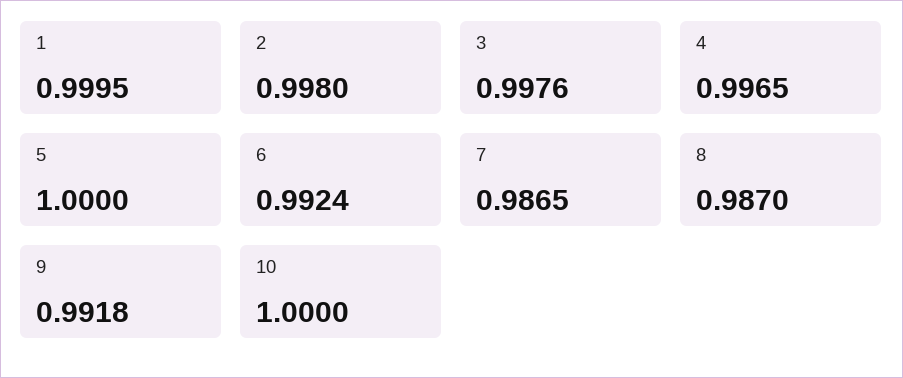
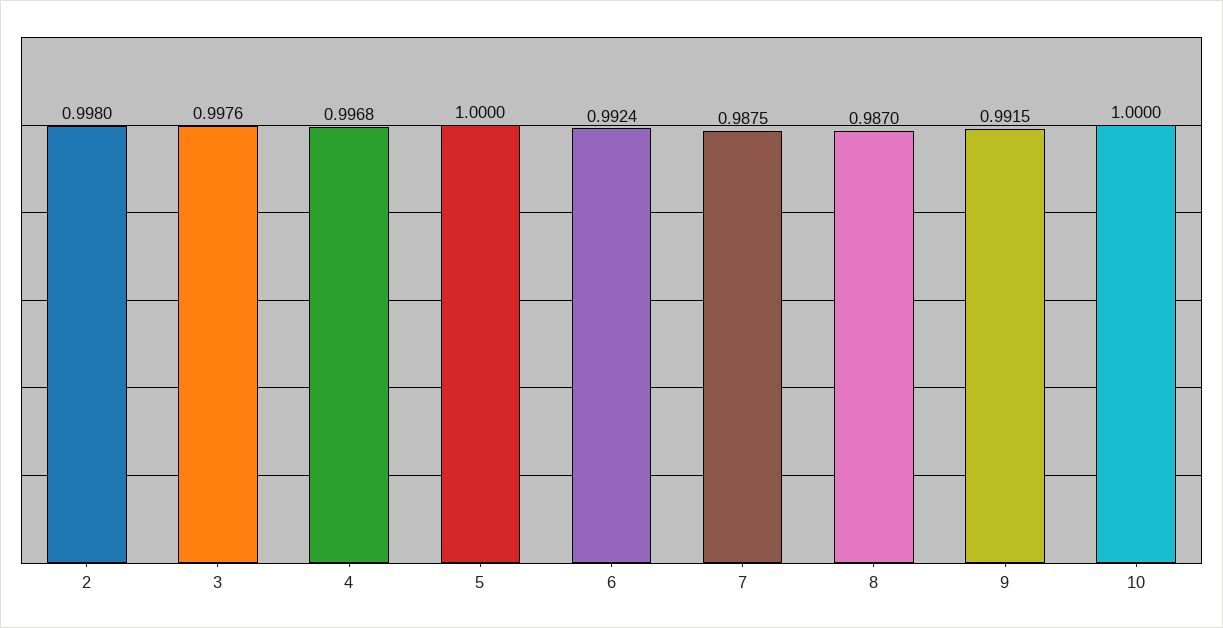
1: 0.9995 -> none
4: 0.9965 -> 0.9968
7: 0.9865 -> 0.9875
9: 0.9918 -> 0.9915

